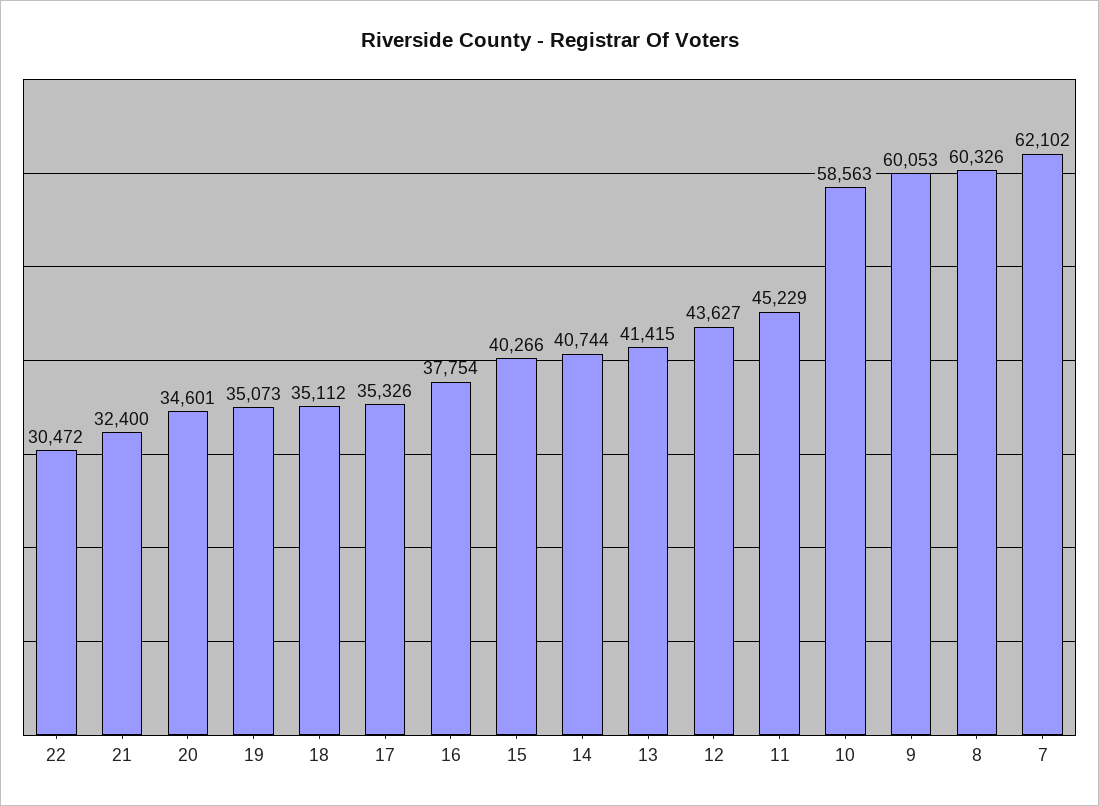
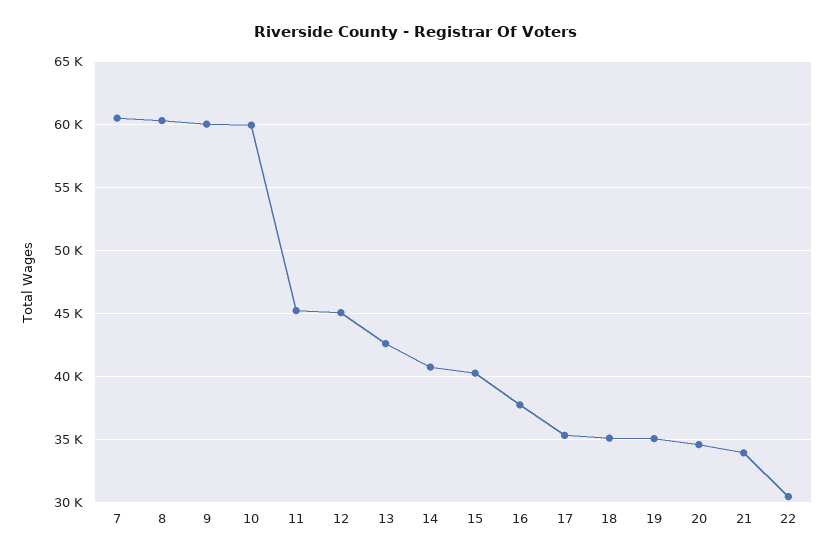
21: 32400 -> 34000
13: 41415 -> 42500
12: 43627 -> 45000
10: 58563 -> 60000
7: 62102 -> 60500

